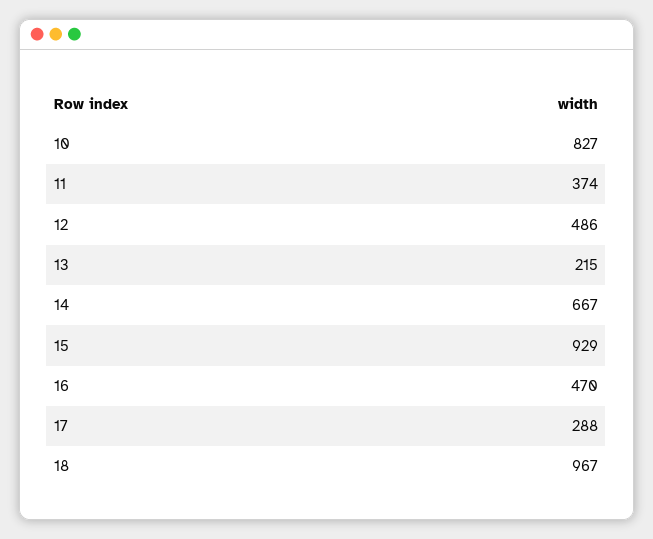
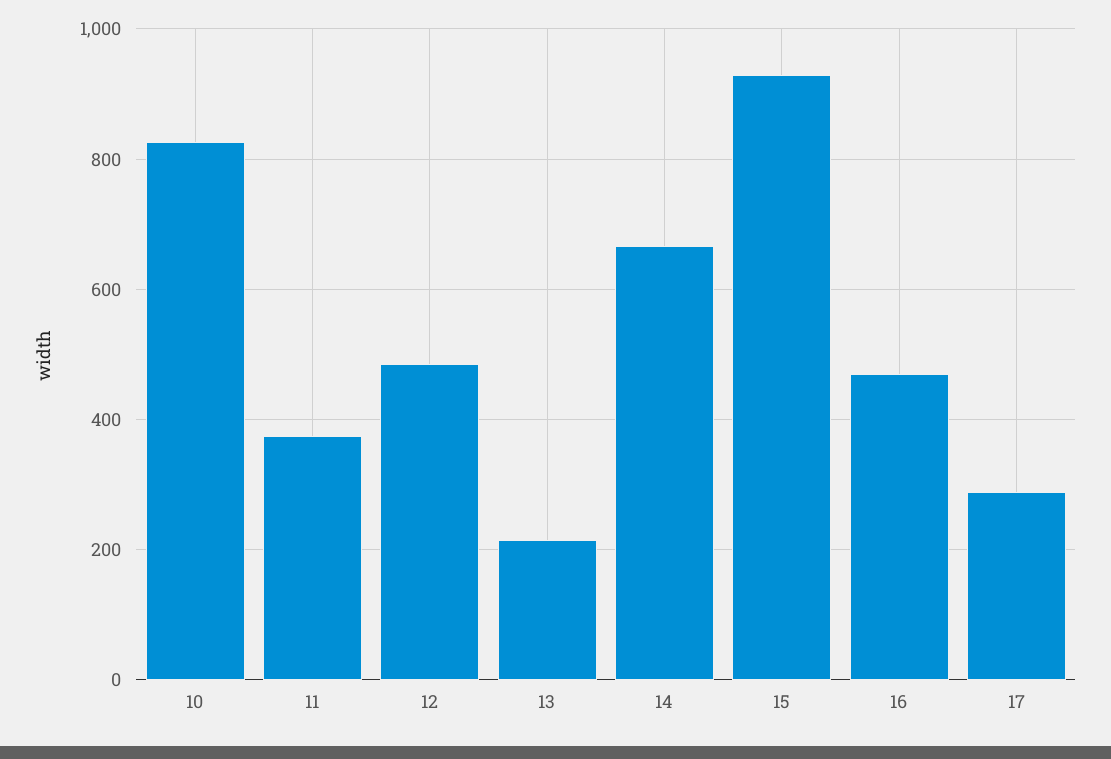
18: 967 -> none

